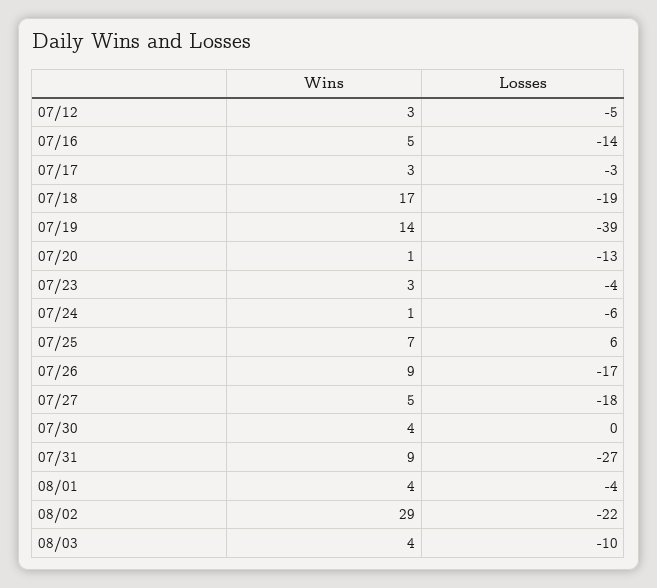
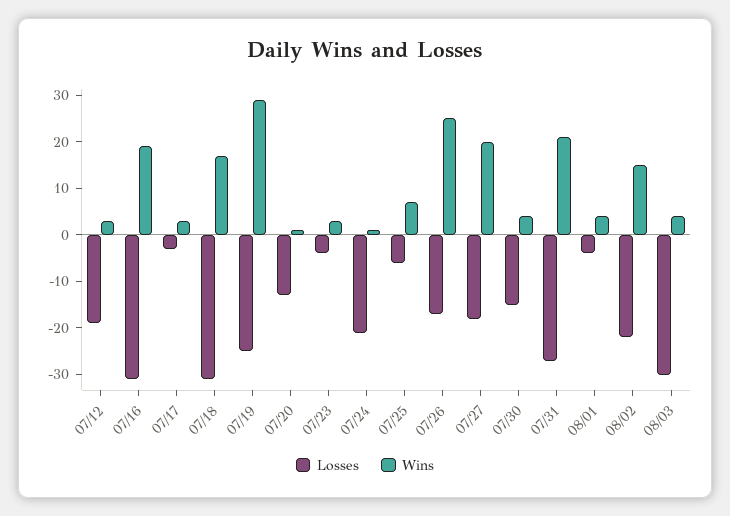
Losses, 07/12: -5 -> -20
Wins, 07/16: 5 -> 20
Losses, 07/16: -14 -> -30
Losses, 07/18: -19 -> -30
Wins, 07/19: 14 -> 30
Losses, 07/19: -39 -> -25
Losses, 07/24: -6 -> -20
Losses, 07/25: 6 -> -5
Wins, 07/26: 9 -> 25
Wins, 07/27: 5 -> 20
Losses, 07/30: 0 -> -15
Wins, 07/31: 9 -> 20
Wins, 08/02: 29 -> 15
Losses, 08/03: -10 -> -30

